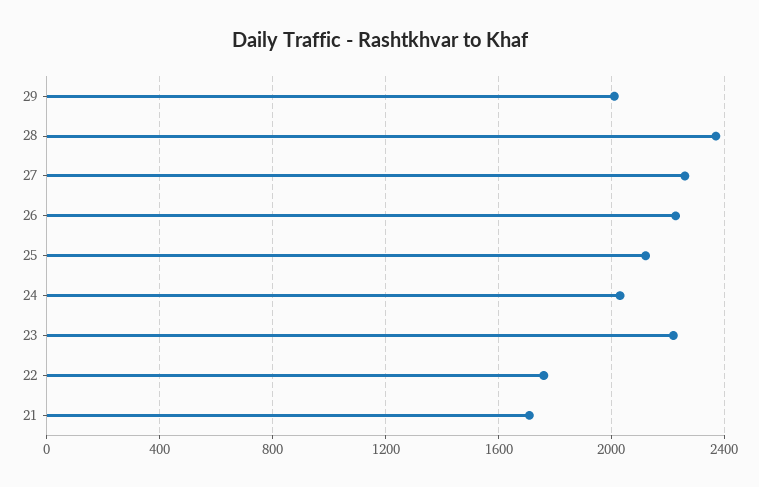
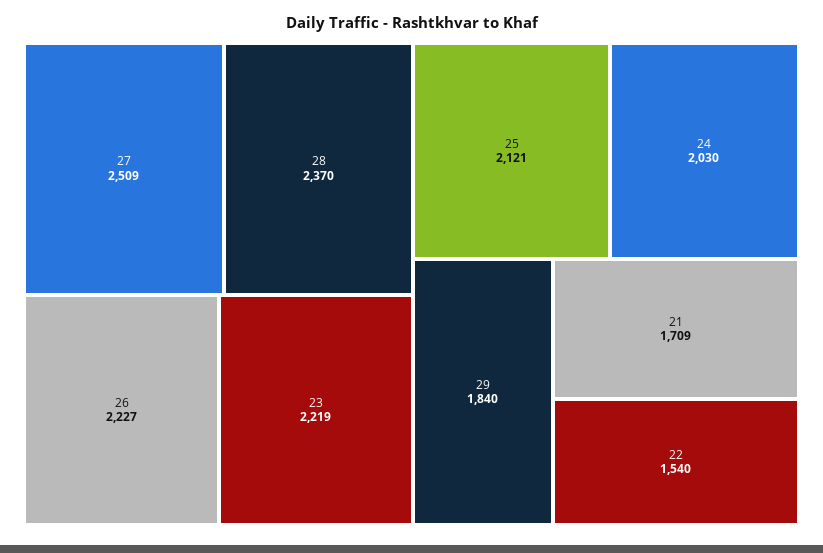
29: 2000 -> 1840
27: 2250 -> 2509
22: 1750 -> 1540

